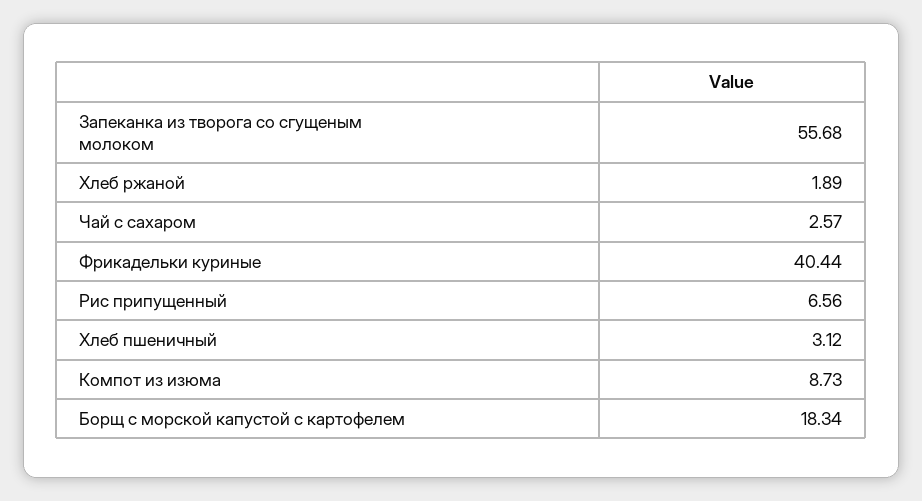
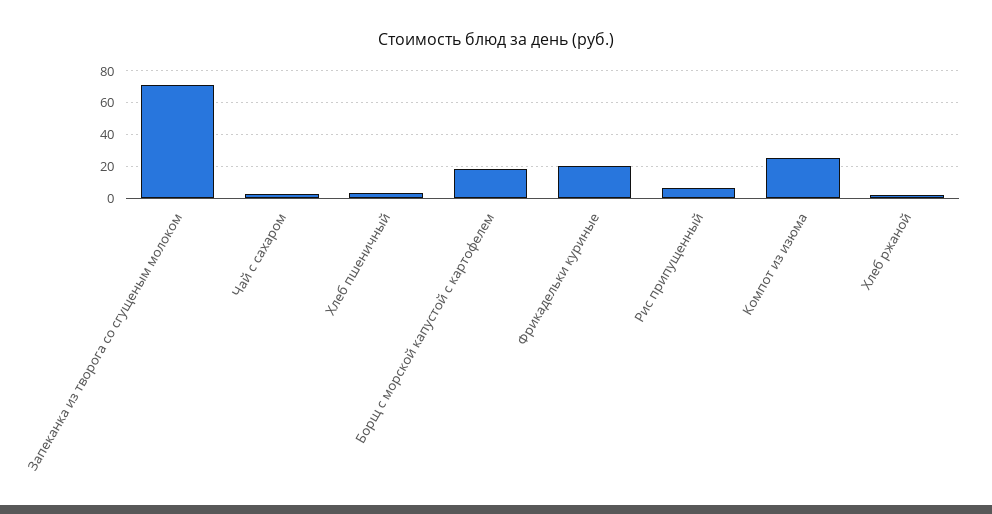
Запеканка из творога со сгущеным молоком: 55.68 -> 70
Фрикадельки куриные: 40.44 -> 20
Компот из изюма: 8.73 -> 25

